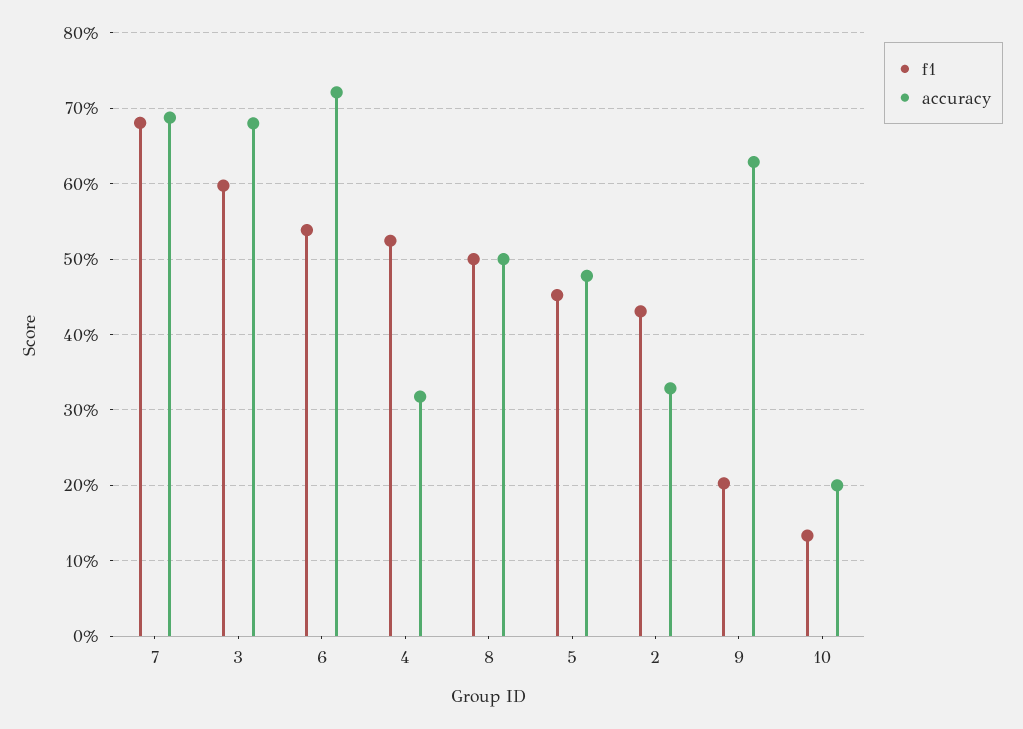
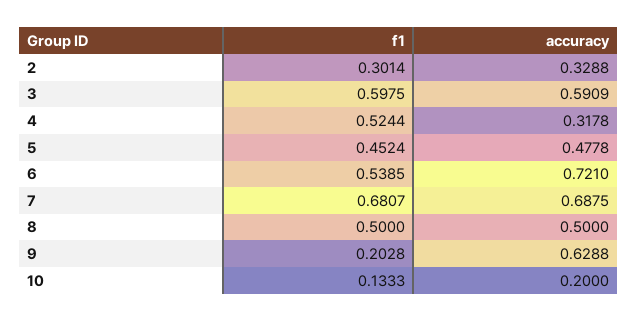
accuracy, 3: 0.68 -> 0.5909
f1, 2: 0.43 -> 0.3014

